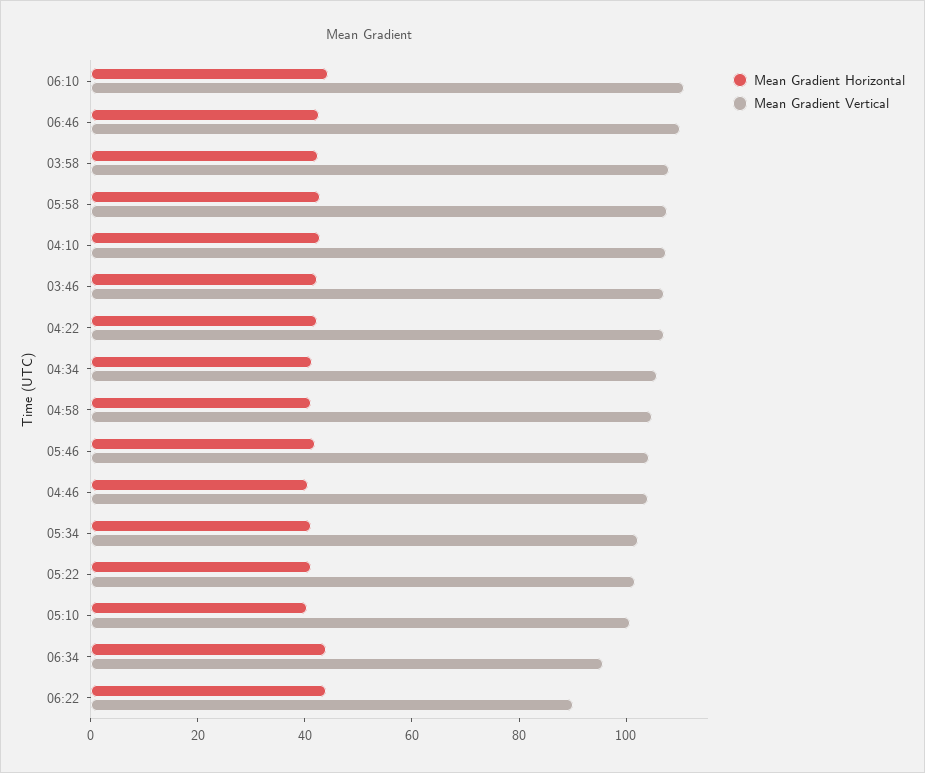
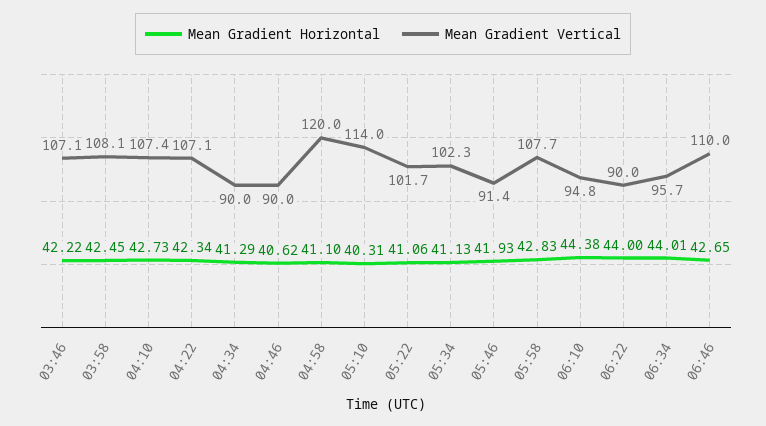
Mean Gradient Vertical, 06:10: 110 -> 94.8
Mean Gradient Vertical, 04:34: 105 -> 90
Mean Gradient Vertical, 04:58: 105 -> 120
Mean Gradient Vertical, 05:46: 105 -> 91.4
Mean Gradient Vertical, 04:46: 105 -> 90
Mean Gradient Vertical, 05:10: 100 -> 114

